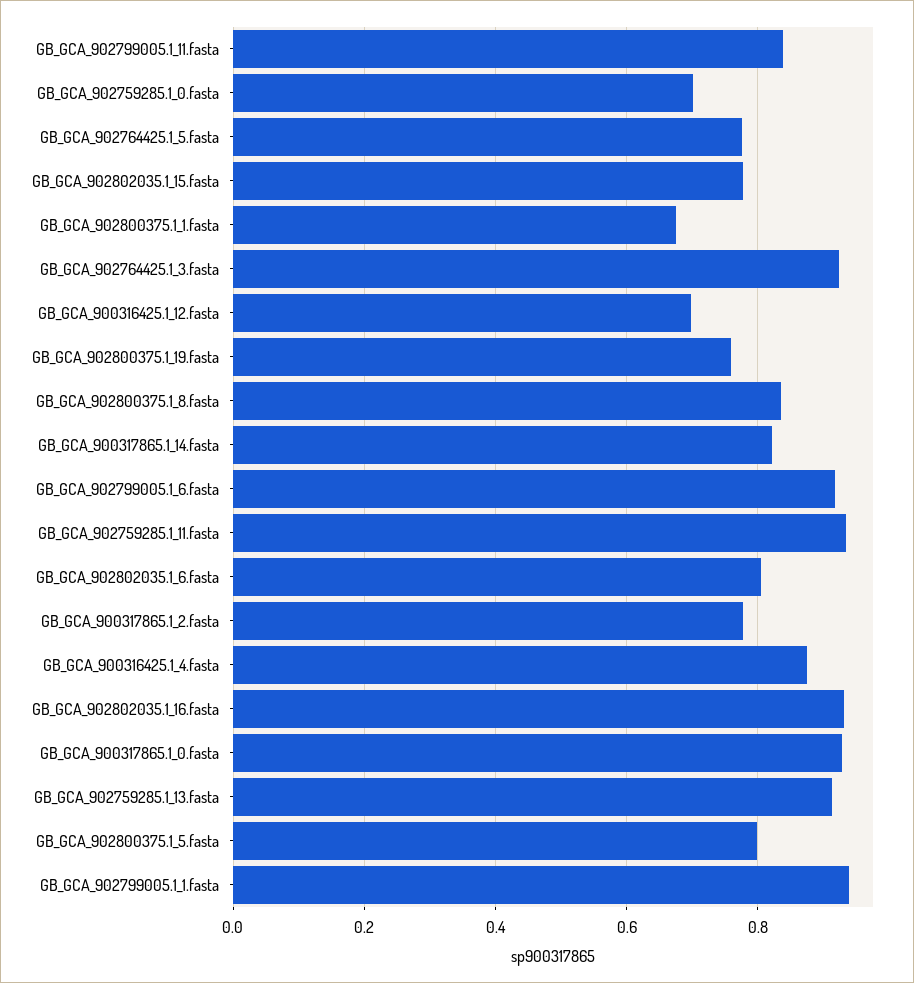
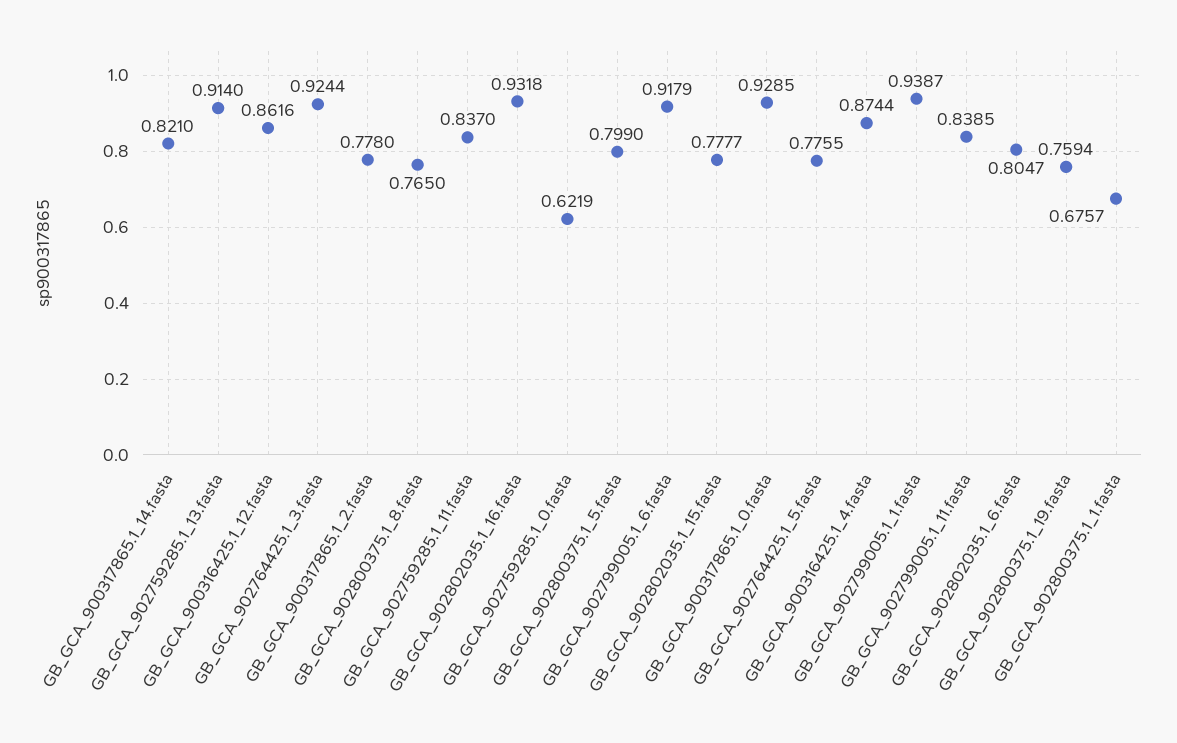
GB_GCA_902759285.1_0.fasta: 0.7 -> 0.6219
GB_GCA_900316425.1_12.fasta: 0.7 -> 0.8616
GB_GCA_902800375.1_8.fasta: 0.84 -> 0.765
GB_GCA_902759285.1_11.fasta: 0.94 -> 0.837

